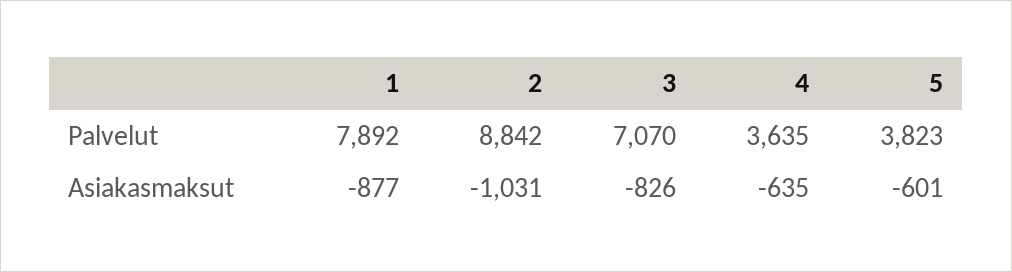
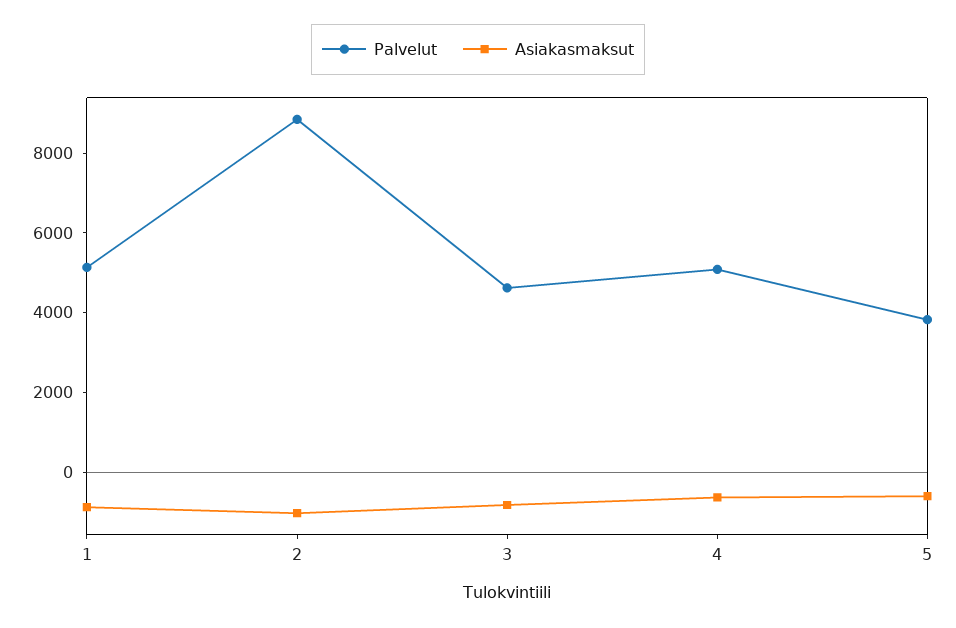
Palvelut, 1: 7892 -> 5000
Palvelut, 3: 7070 -> 4500
Palvelut, 4: 3635 -> 5000

